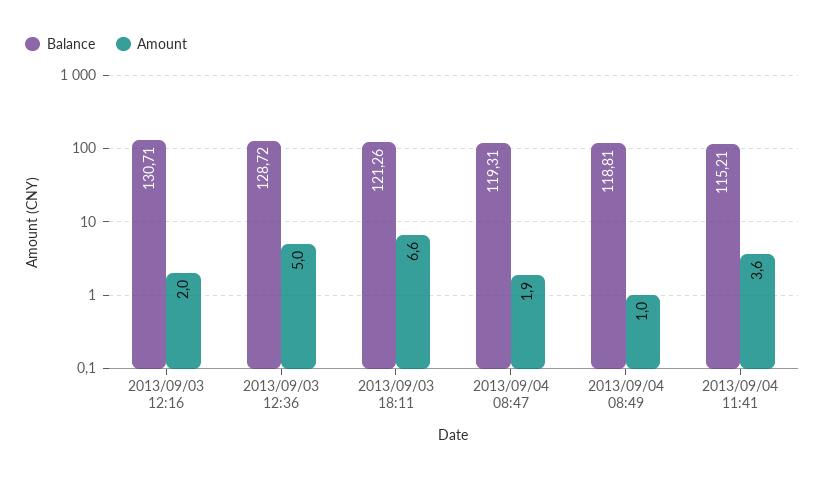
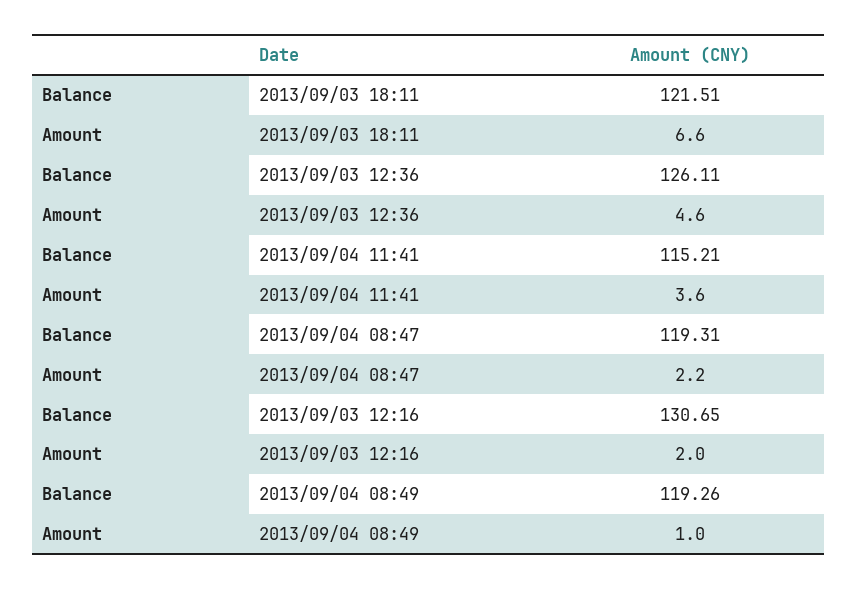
Balance, 2013/09/03 12:16: 130.71 -> 130.65
Balance, 2013/09/03 12:36: 128.72 -> 126.11
Amount, 2013/09/03 12:36: 5 -> 4.6
Balance, 2013/09/03 18:11: 121.26 -> 121.51
Amount, 2013/09/04 08:47: 1.9 -> 2.2
Balance, 2013/09/04 08:49: 118.81 -> 119.26

